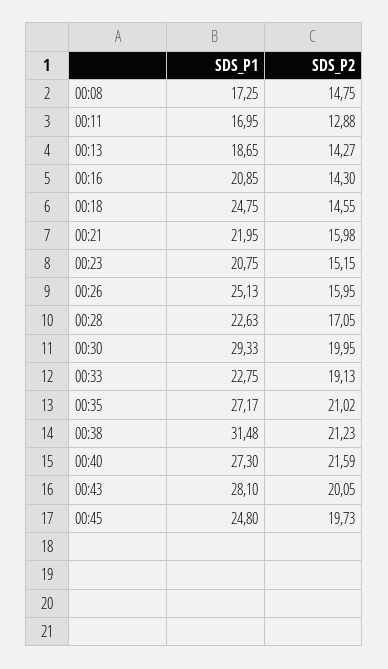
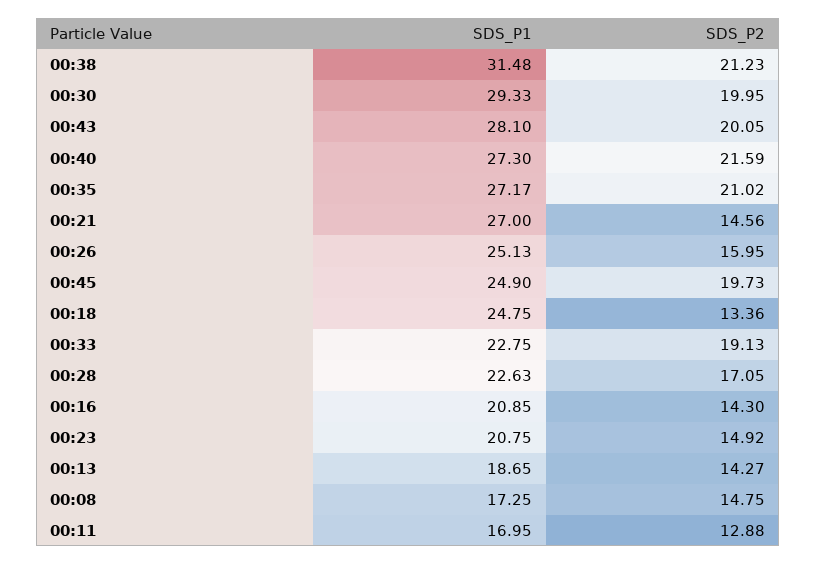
SDS_P2, 00:18: 14.55 -> 13.36
SDS_P1, 00:21: 21.95 -> 27
SDS_P2, 00:21: 15.98 -> 14.56
SDS_P2, 00:23: 15.15 -> 14.92
SDS_P1, 00:45: 24.8 -> 24.9

